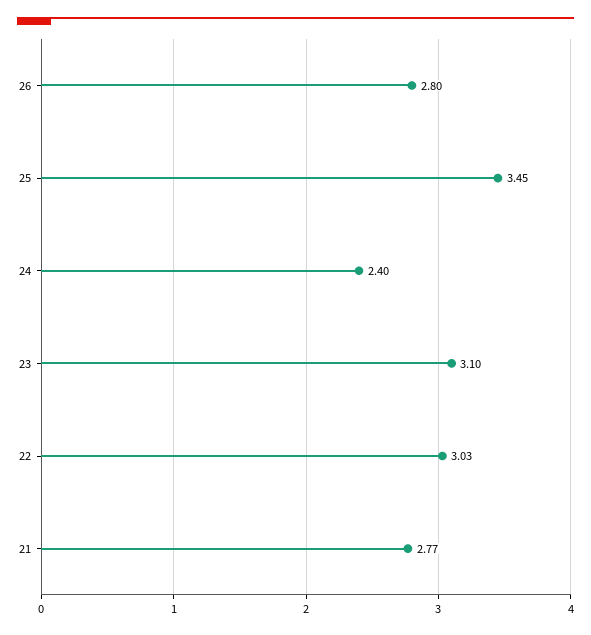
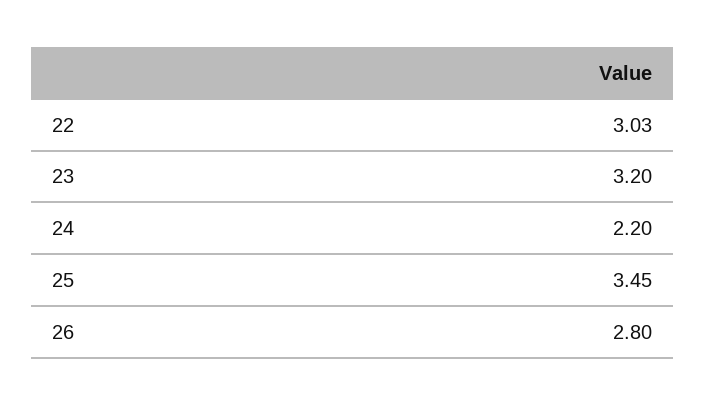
24: 2.4 -> 2.2
23: 3.1 -> 3.2
21: 2.77 -> none

